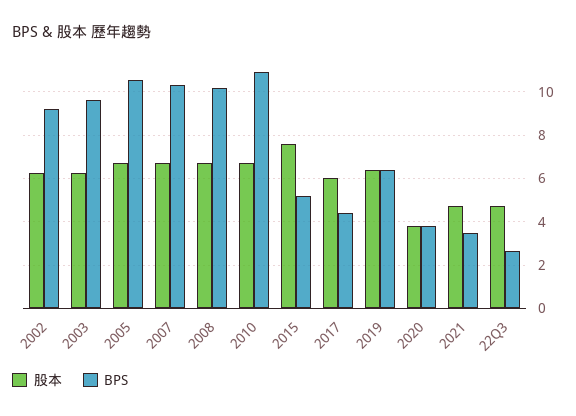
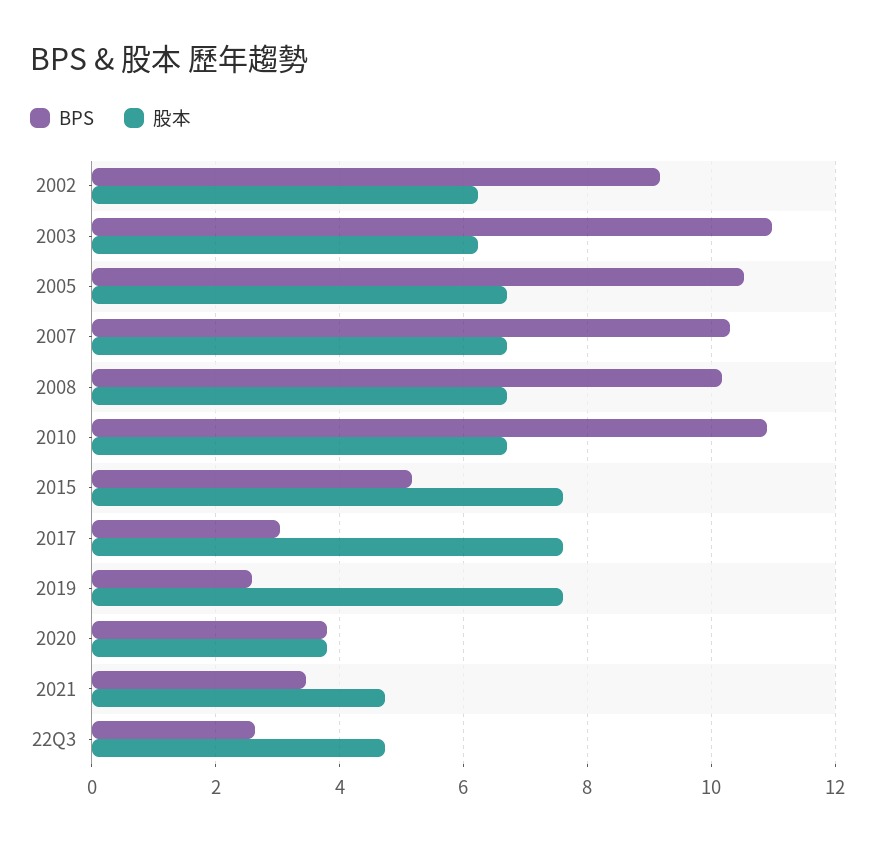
BPS, 2003: 9.5 -> 11
股本, 2017: 6 -> 7.6
BPS, 2017: 4.5 -> 3
股本, 2019: 6.5 -> 7.6
BPS, 2019: 6.5 -> 2.6

